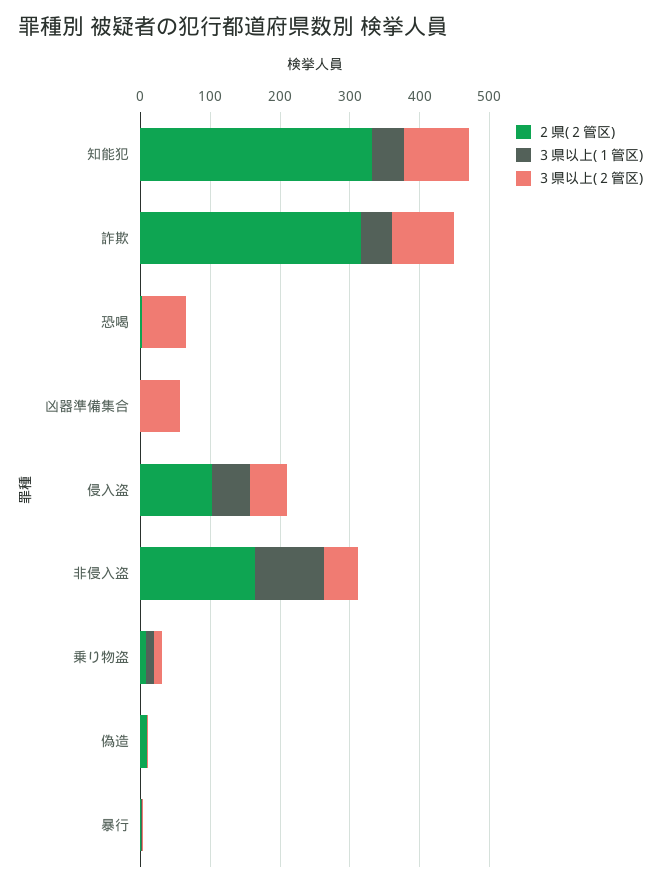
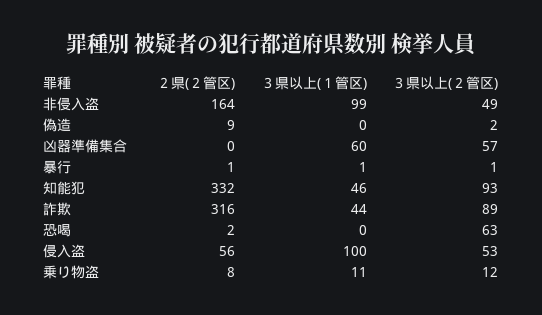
３県以上(１管区), 凶器準備集合: 0 -> 60
２県(２管区), 侵入盗: 100 -> 56
３県以上(１管区), 侵入盗: 60 -> 100

